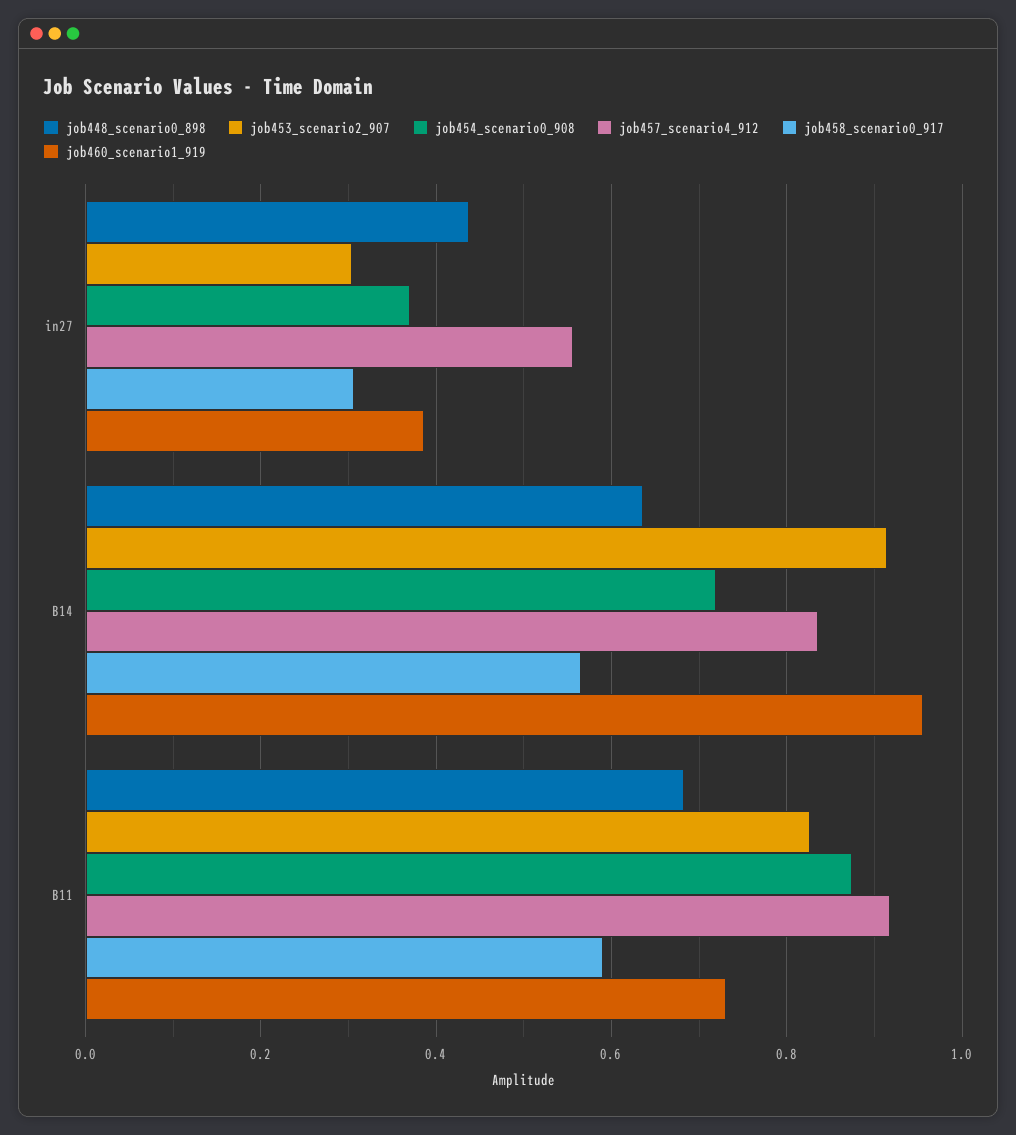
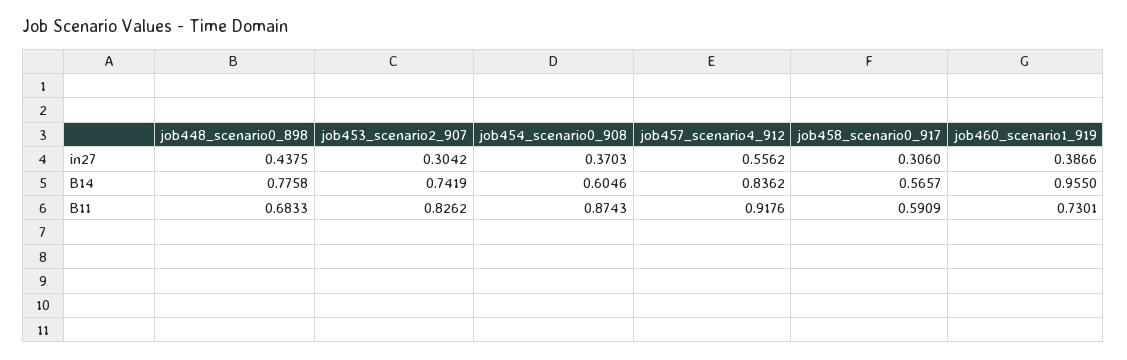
job448_scenario0_898, B14: 0.64 -> 0.7758
job453_scenario2_907, B14: 0.92 -> 0.7419
job454_scenario0_908, B14: 0.72 -> 0.6046

